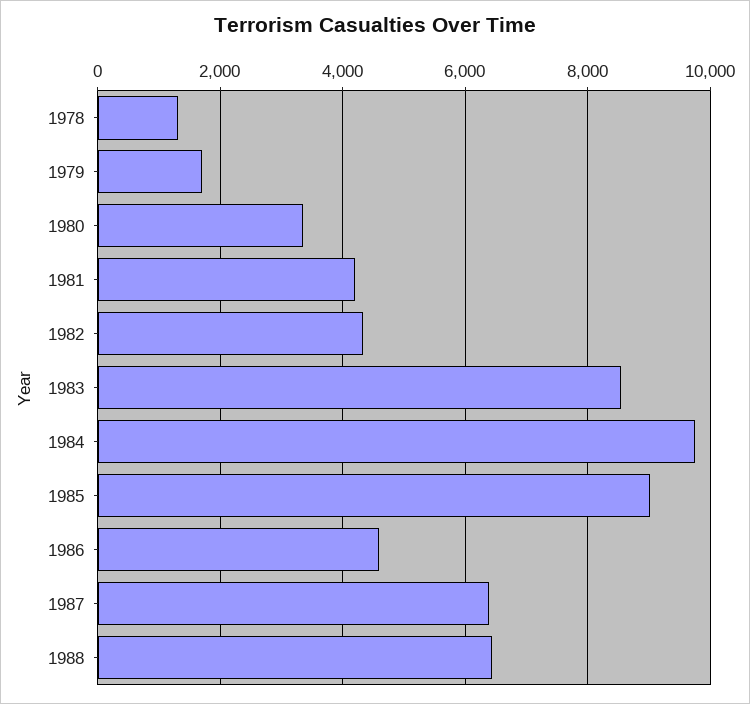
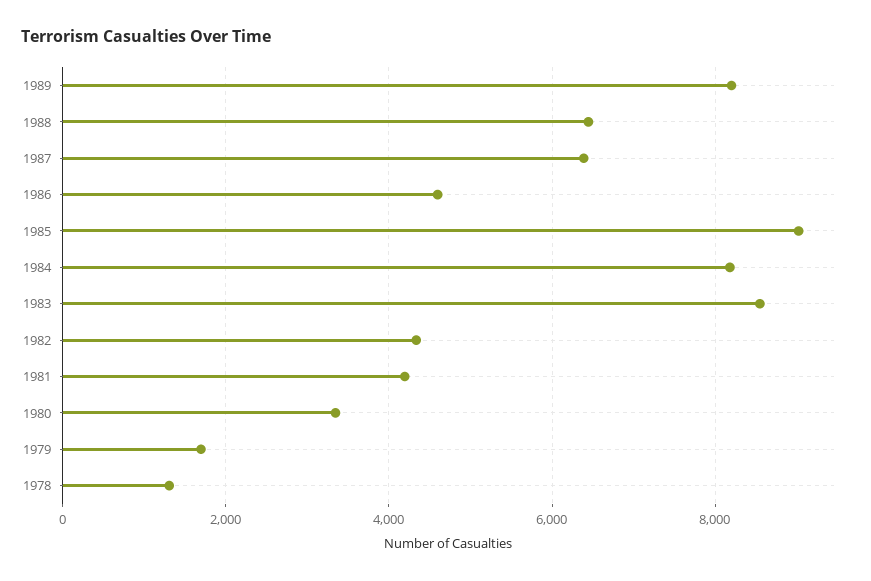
1984: 9800 -> 8200
1989: none -> 8200

